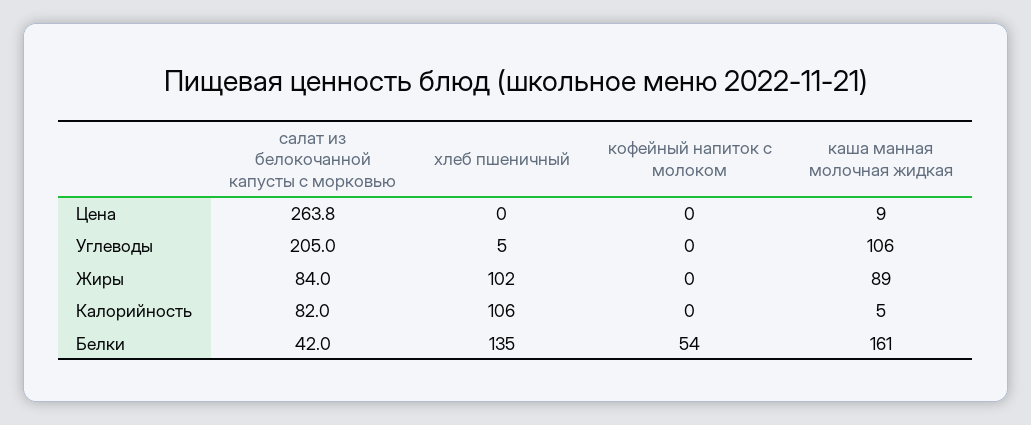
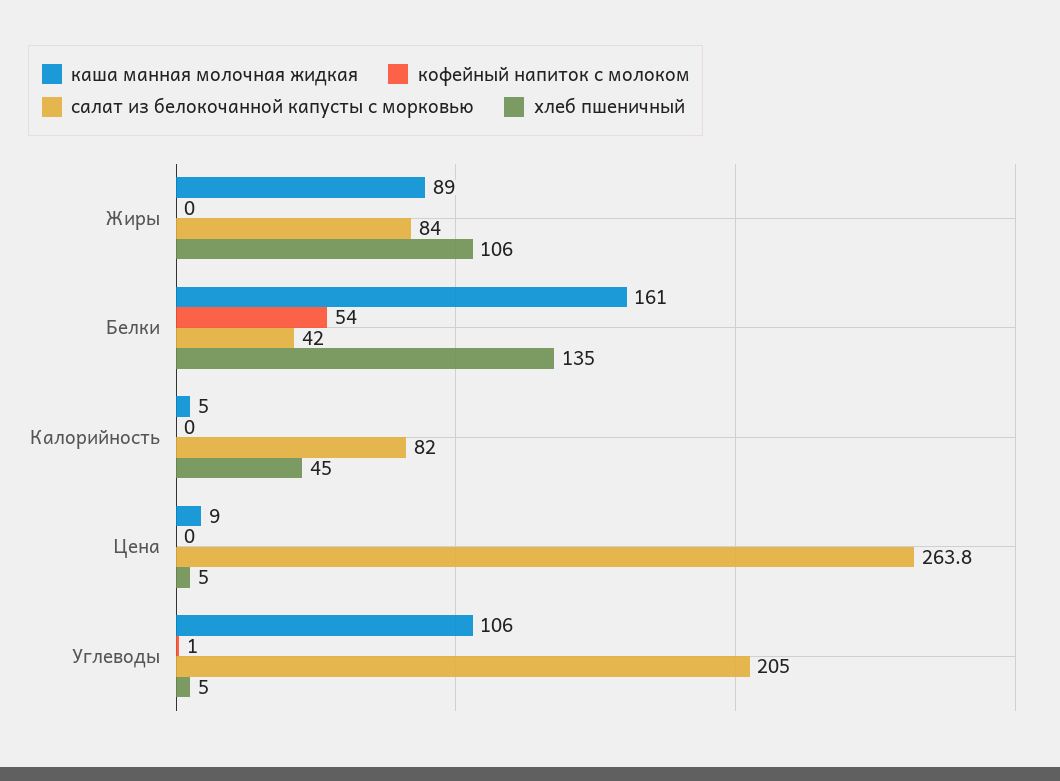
хлеб пшеничный, Цена: 0 -> 5
кофейный напиток с молоком, Углеводы: 0 -> 1
хлеб пшеничный, Жиры: 102 -> 106
хлеб пшеничный, Калорийность: 106 -> 45

